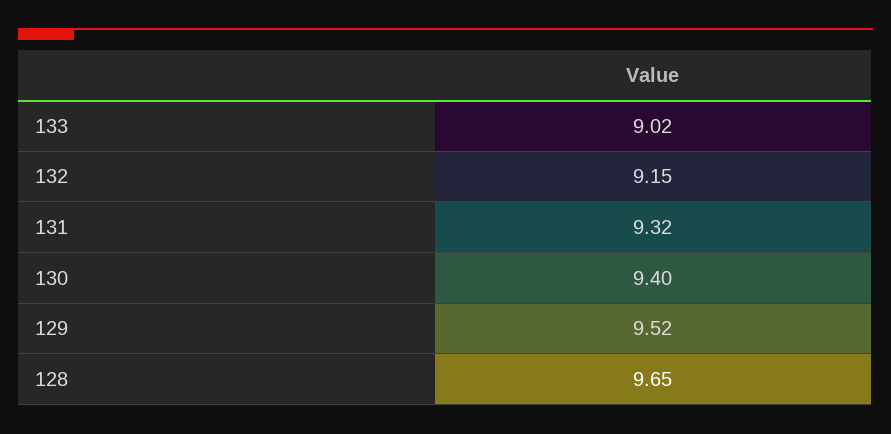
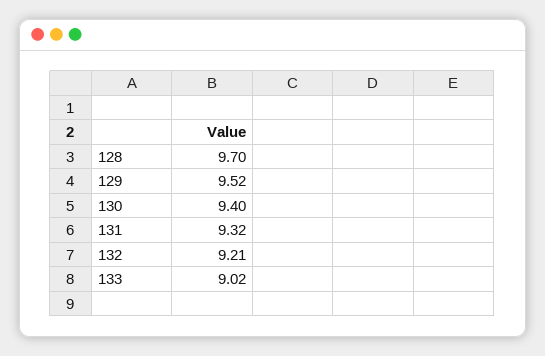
132: 9.15 -> 9.21
128: 9.65 -> 9.7

